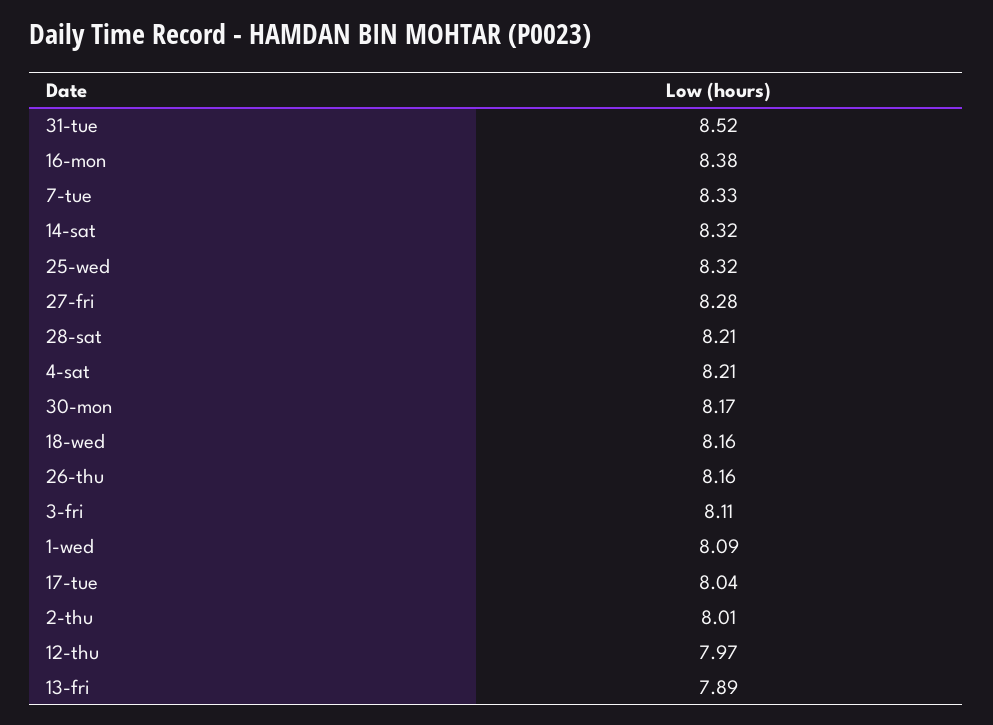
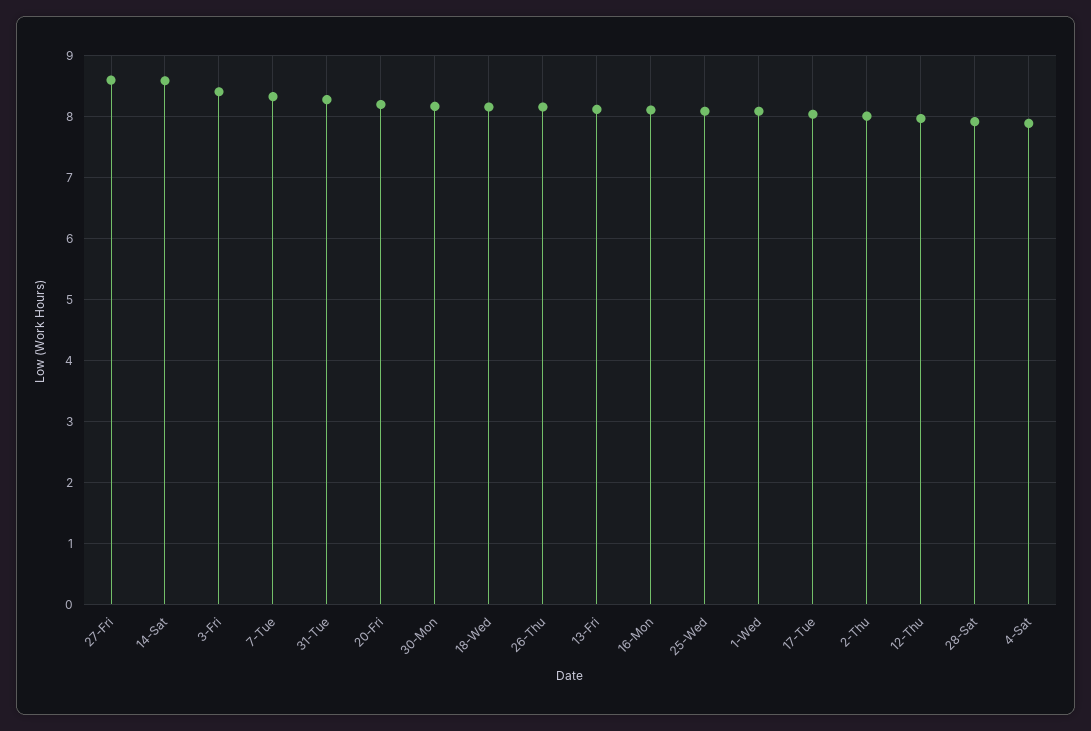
31-tue: 8.52 -> 8.3
16-mon: 8.38 -> 8.1
14-sat: 8.32 -> 8.6
25-wed: 8.32 -> 8.1
27-fri: 8.28 -> 8.6
28-sat: 8.21 -> 7.9
4-sat: 8.21 -> 7.9
3-fri: 8.11 -> 8.4
13-fri: 7.89 -> 8.1
20-Fri: none -> 8.2

